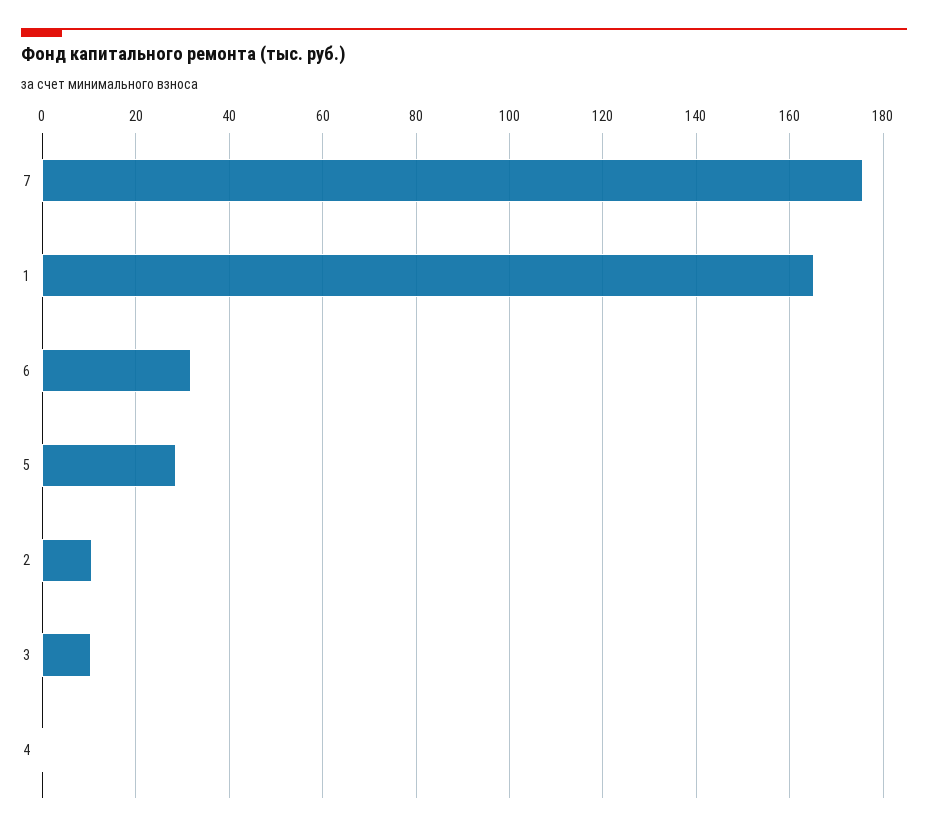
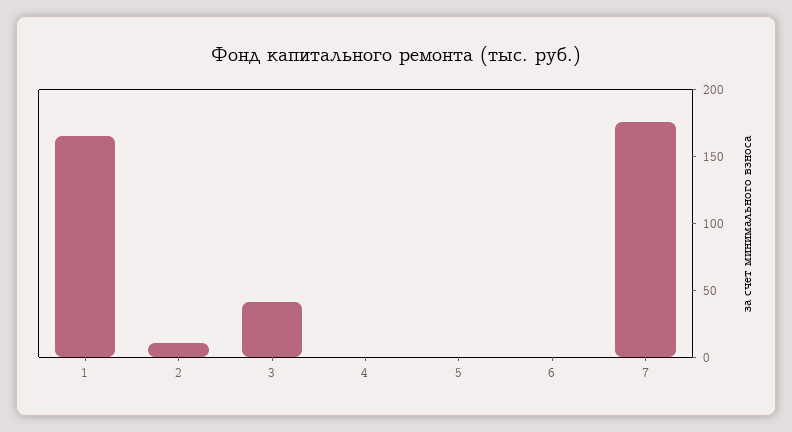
6: 32 -> 0
5: 28 -> 0
3: 10 -> 40

